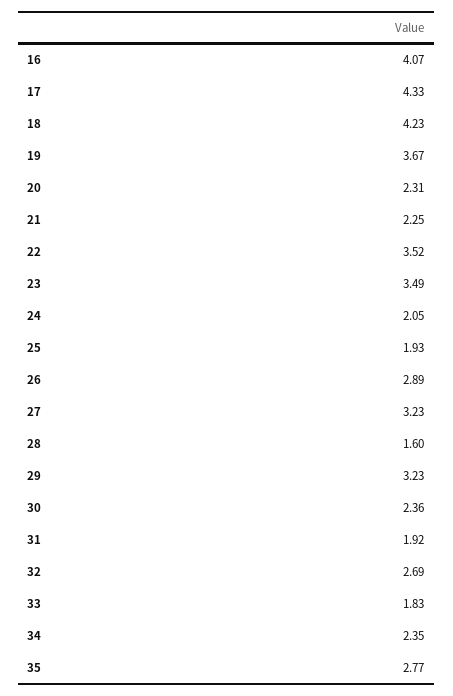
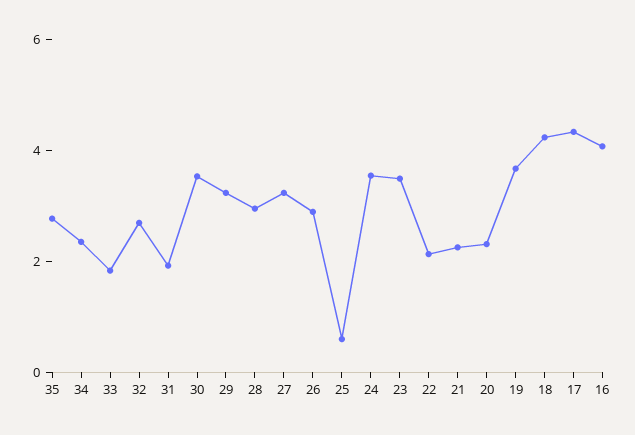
22: 3.52 -> 2
24: 2.05 -> 3.5
25: 1.93 -> 0.5
28: 1.6 -> 3
30: 2.36 -> 3.5

